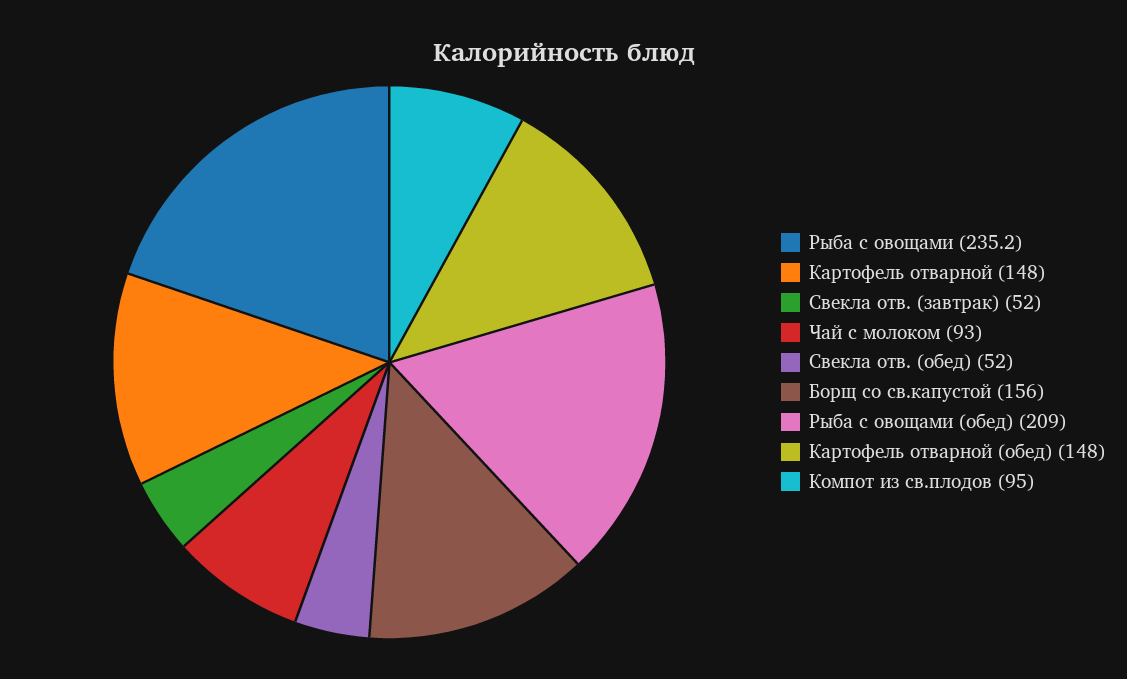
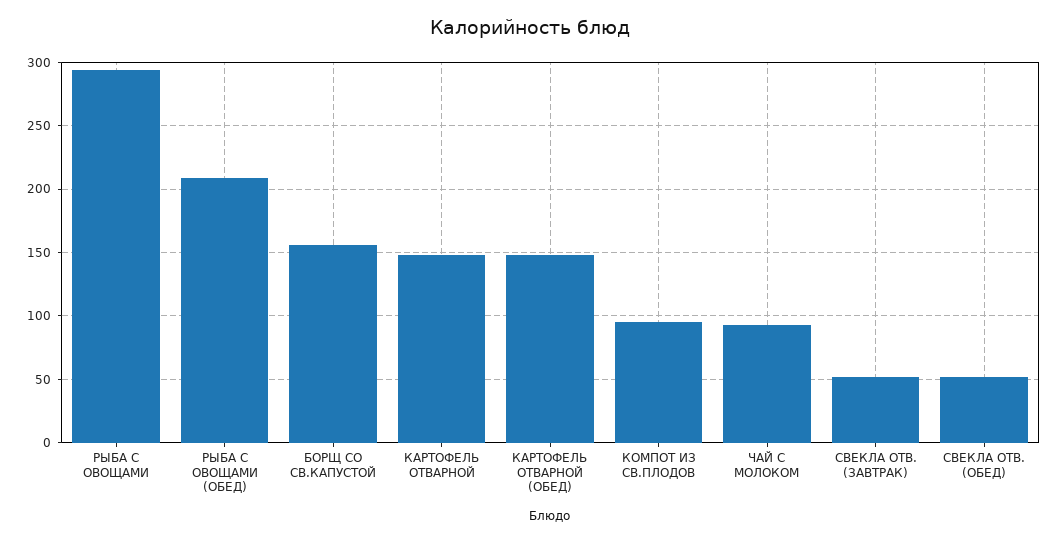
Рыба с овощами: 235.2 -> 295

